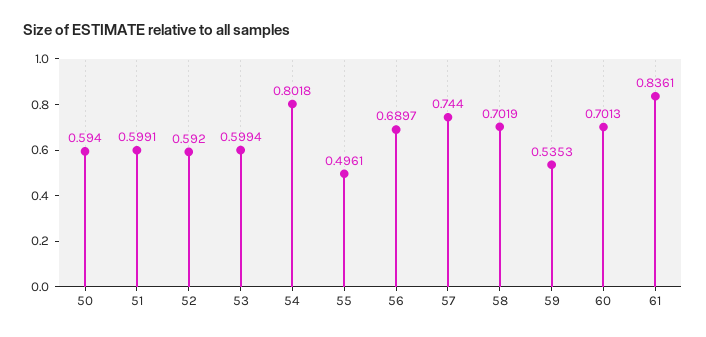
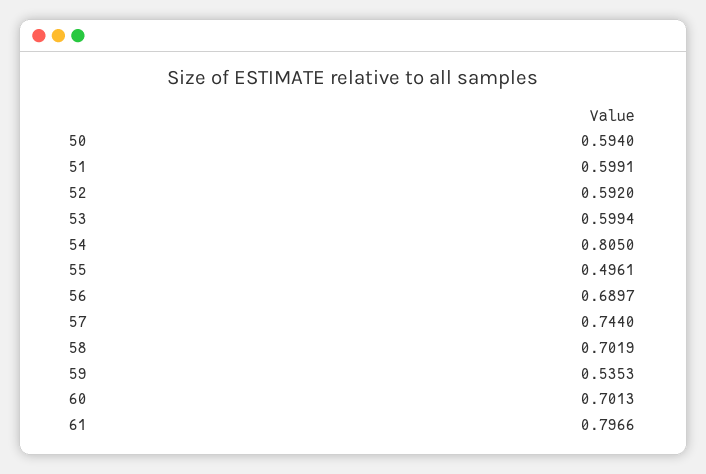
54: 0.8018 -> 0.805
61: 0.8361 -> 0.7966

